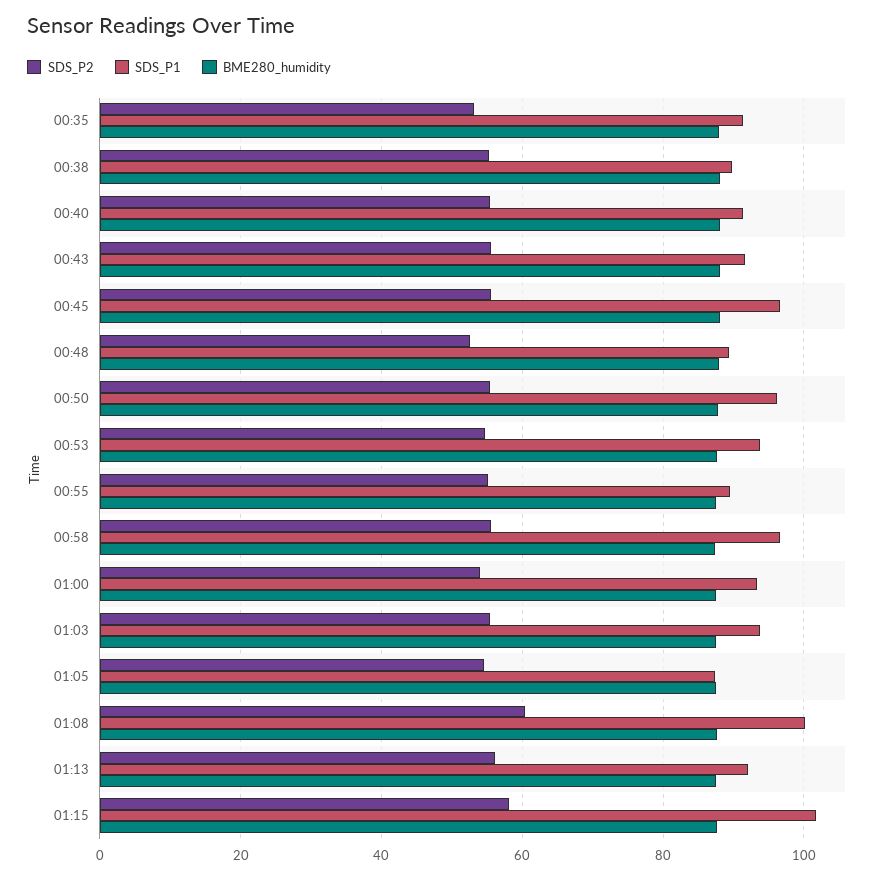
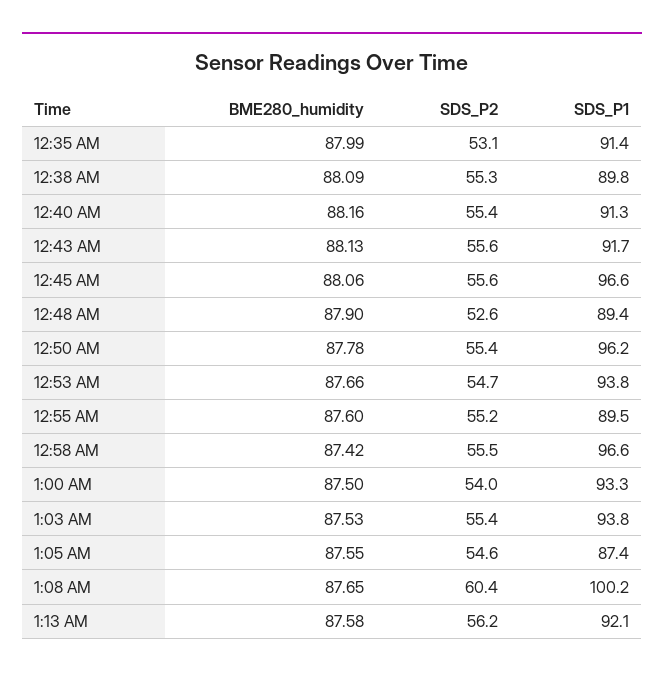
SDS_P2, 01:15: 58 -> none
SDS_P1, 01:15: 102 -> none
BME280_humidity, 01:15: 88 -> none

